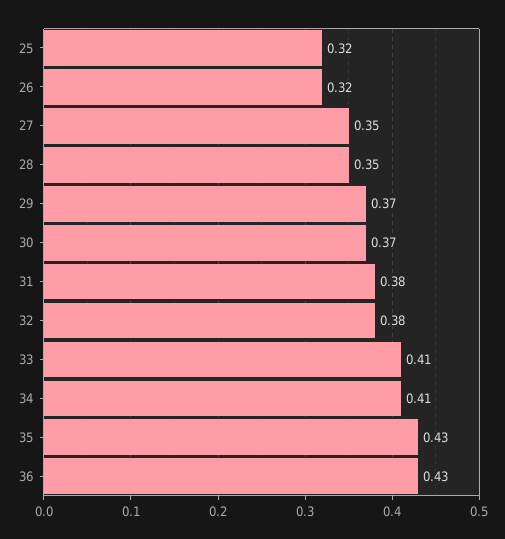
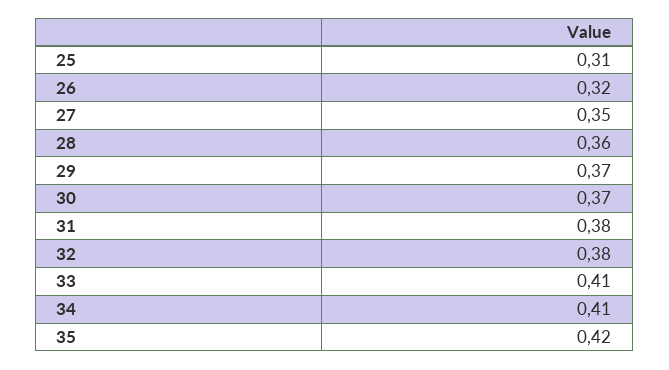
25: 0.32 -> 0.31
28: 0.35 -> 0.36
35: 0.43 -> 0.42
36: 0.43 -> none

